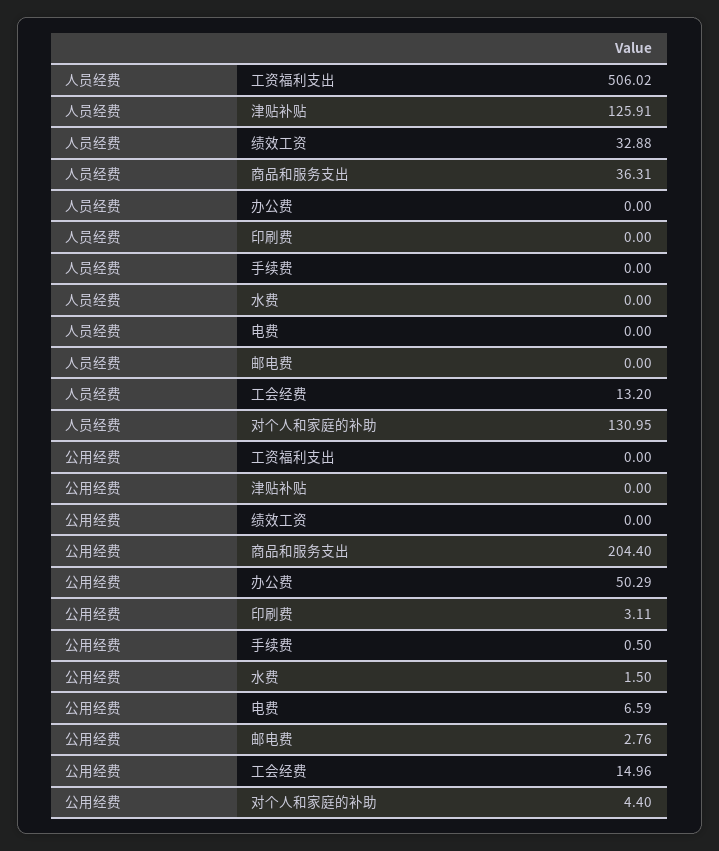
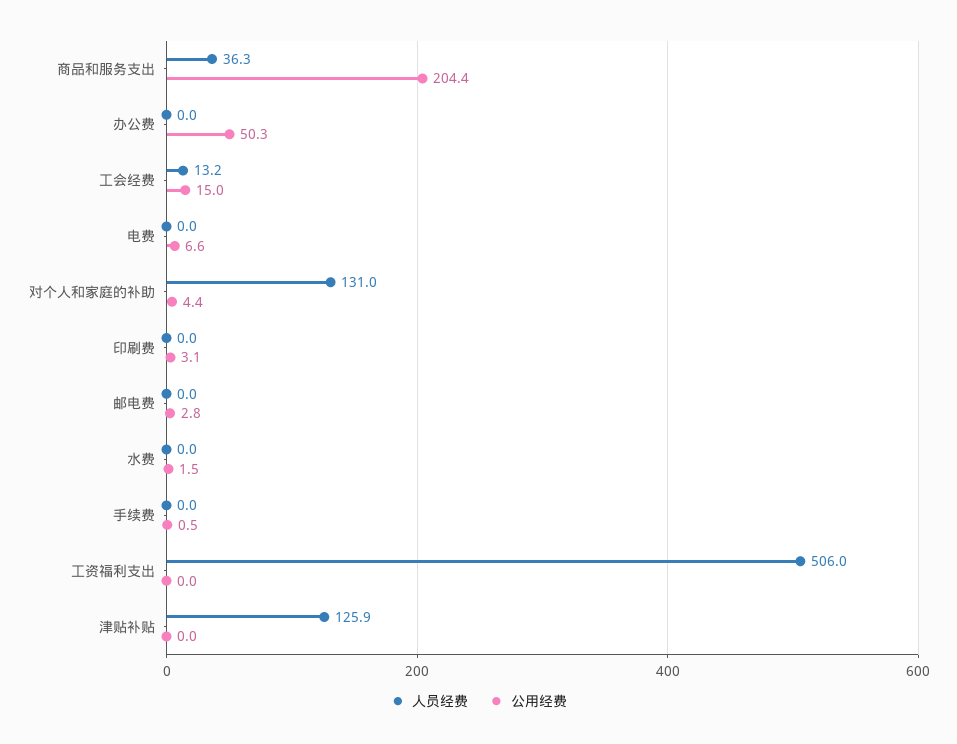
人员经费, 绩效工资: 32.88 -> none
公用经费, 绩效工资: 0 -> none

